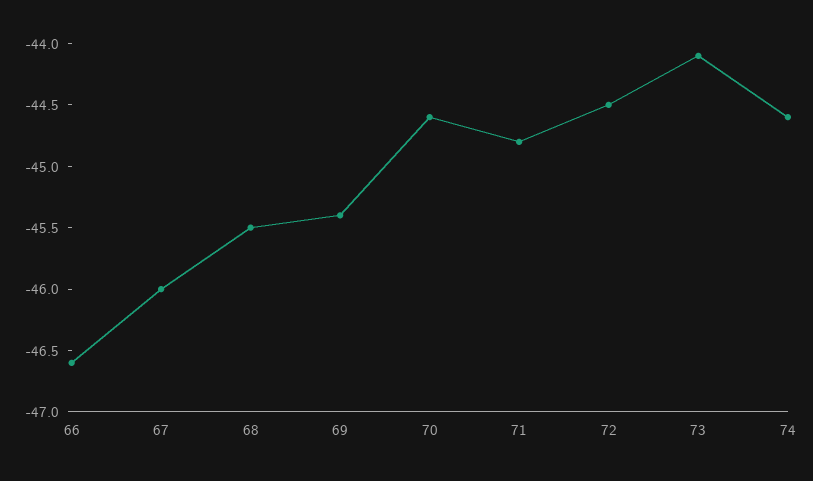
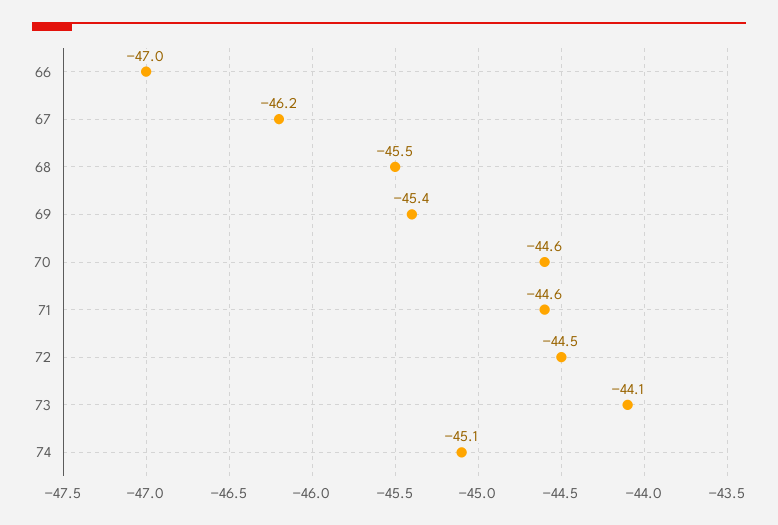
66: -46.6 -> -47
67: -46 -> -46.2
71: -44.8 -> -44.6
74: -44.6 -> -45.1

